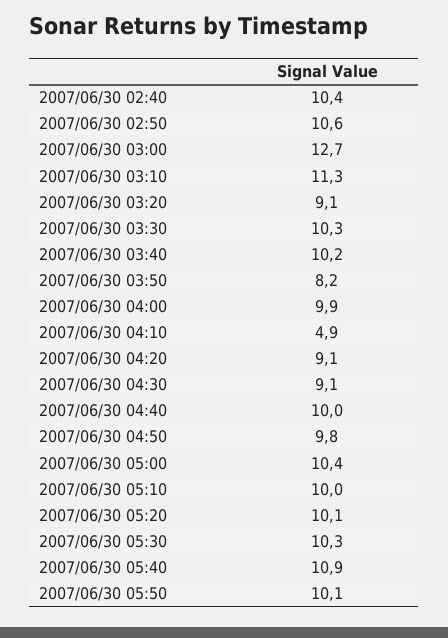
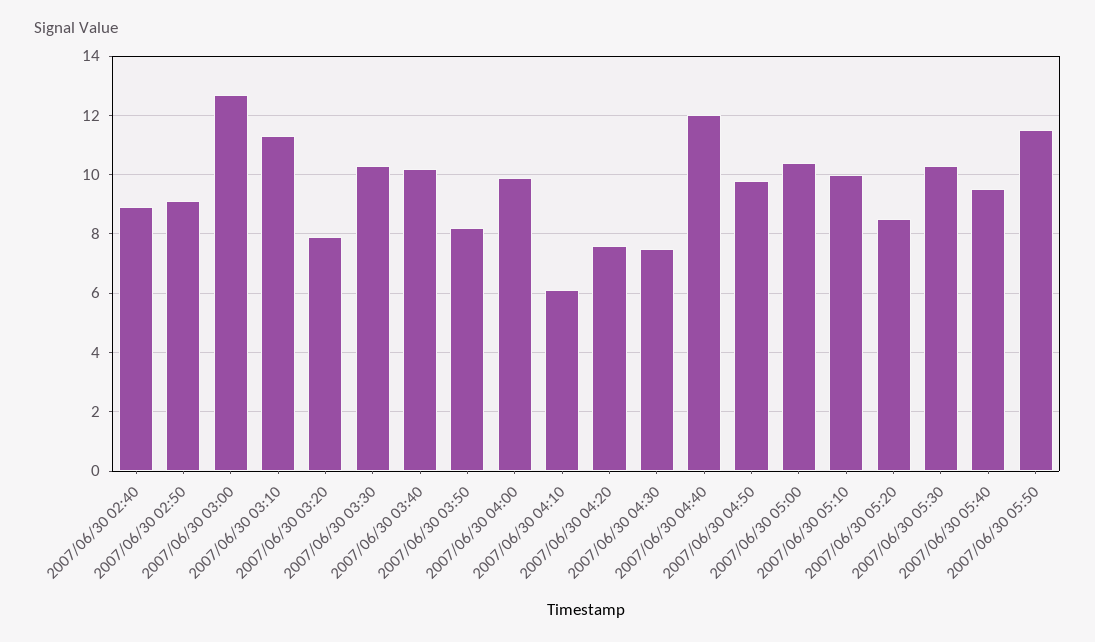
2007/06/30 02:40: 10.4 -> 9
2007/06/30 02:50: 10.6 -> 9
2007/06/30 03:20: 9.1 -> 8
2007/06/30 04:10: 4.9 -> 6
2007/06/30 04:20: 9.1 -> 7.5
2007/06/30 04:30: 9.1 -> 7.5
2007/06/30 04:40: 10 -> 12
2007/06/30 05:20: 10.1 -> 8.5
2007/06/30 05:40: 10.9 -> 9.5
2007/06/30 05:50: 10.1 -> 11.5

